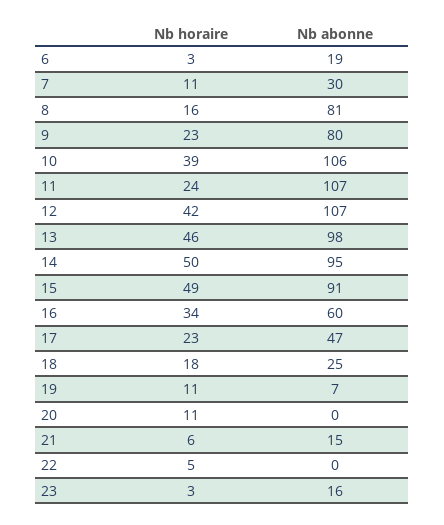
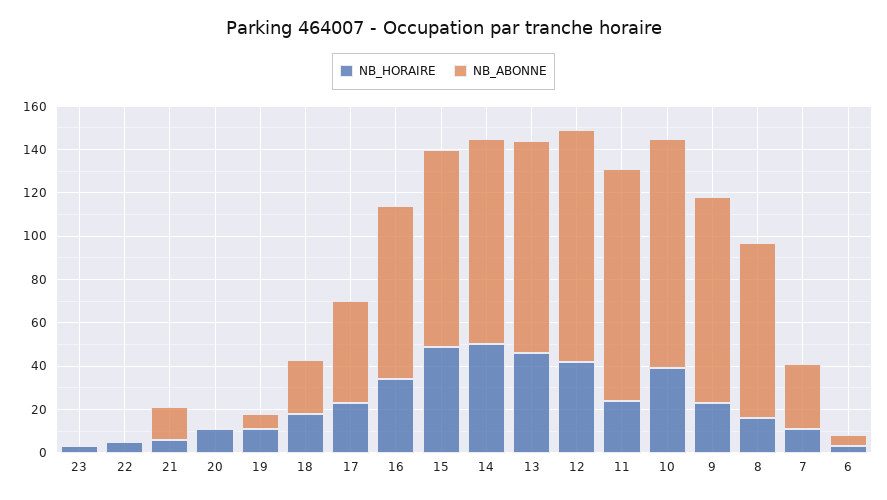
Nb abonne, 6: 19 -> 5
Nb abonne, 9: 80 -> 95
Nb abonne, 16: 60 -> 80
Nb abonne, 23: 16 -> 0

